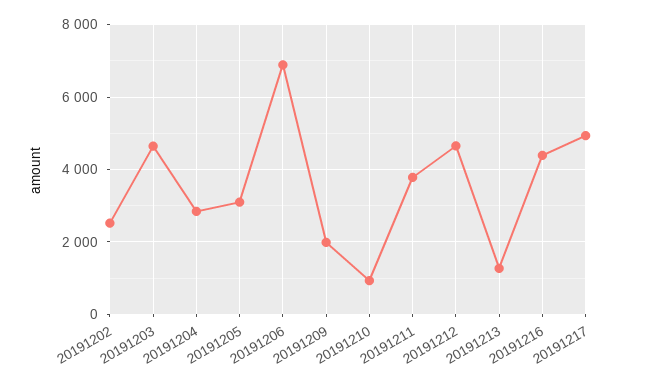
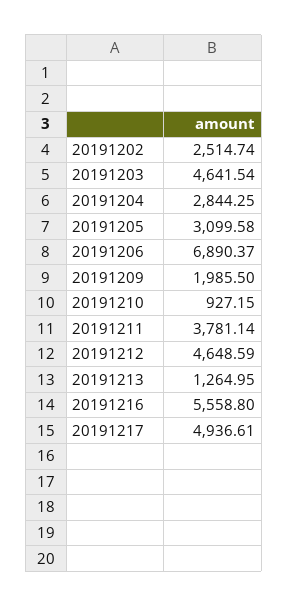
20191216: 4400 -> 5558.8

